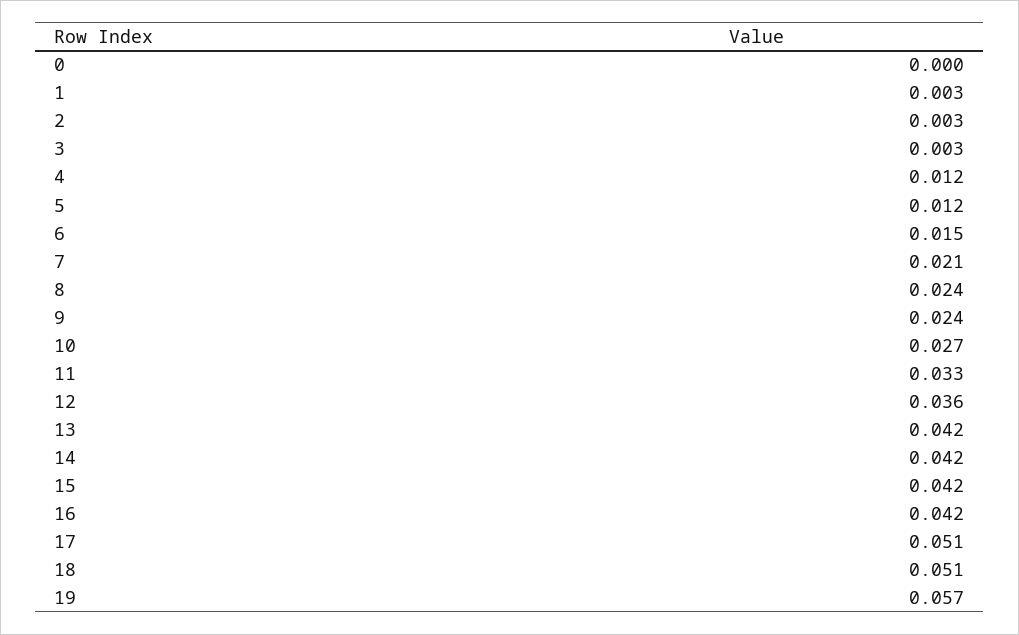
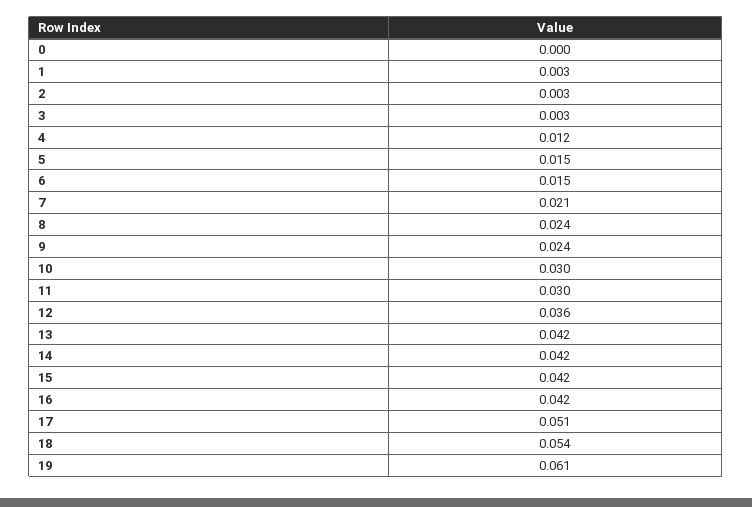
5: 0.012 -> 0.015
10: 0.027 -> 0.03
11: 0.033 -> 0.03
18: 0.051 -> 0.054
19: 0.057 -> 0.061

